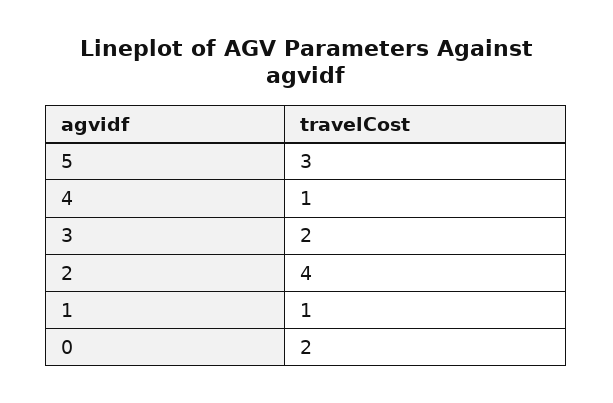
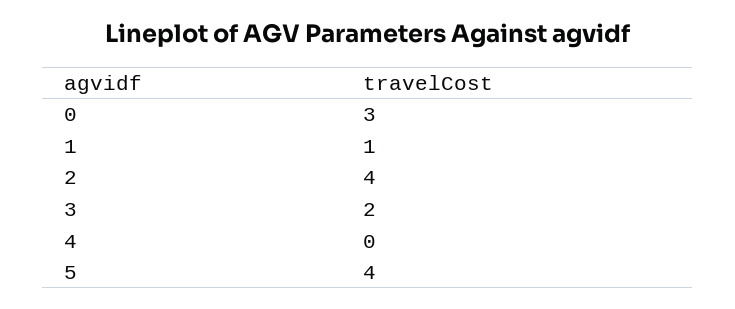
5: 3 -> 4
4: 1 -> 0
0: 2 -> 3

